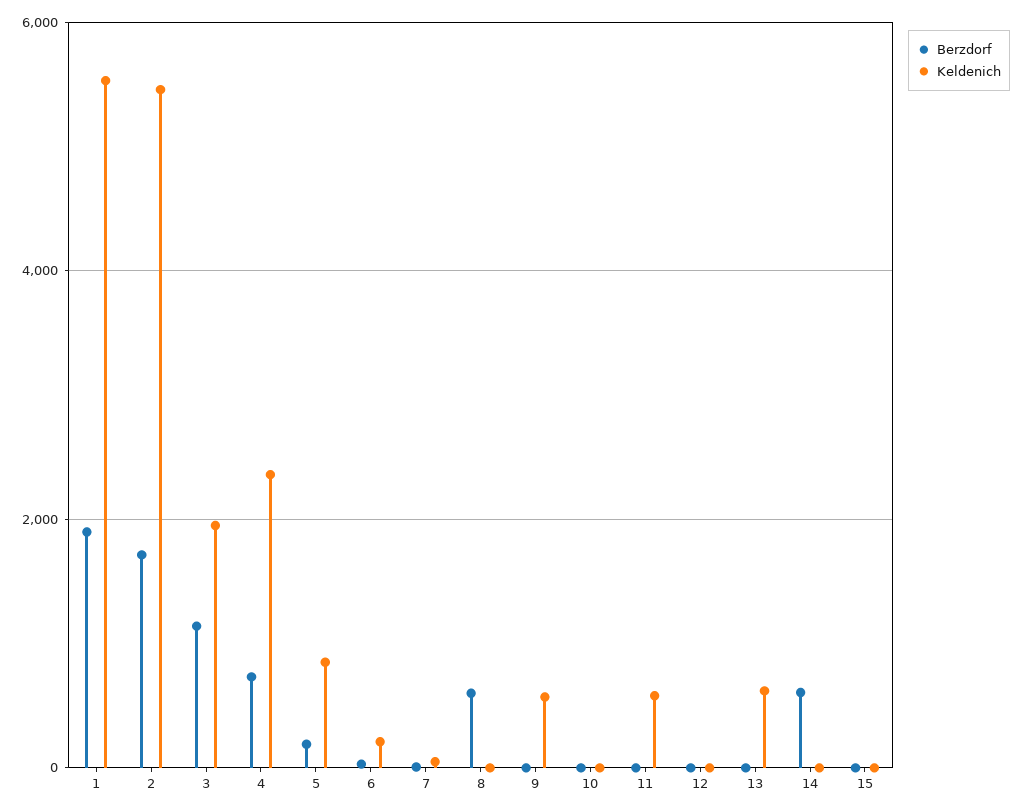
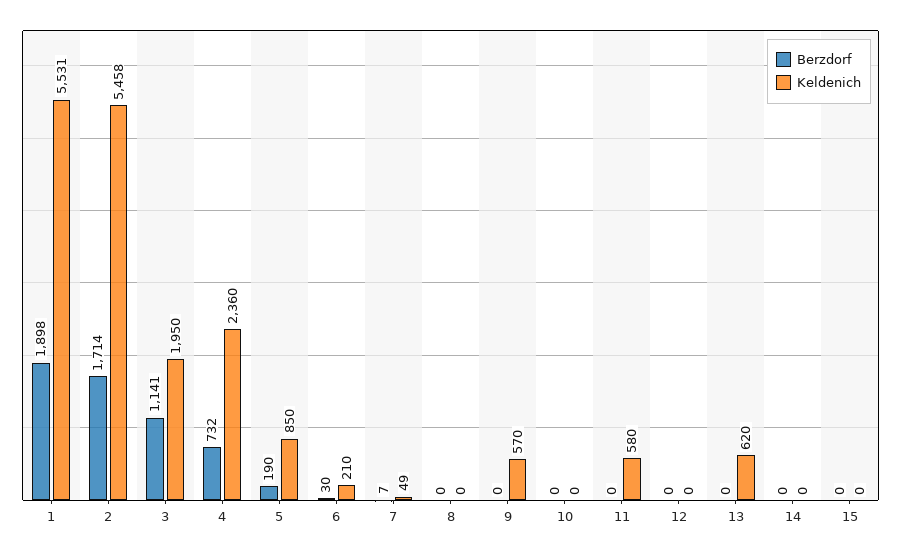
Berzdorf, 8: 600 -> 0
Berzdorf, 14: 600 -> 0

